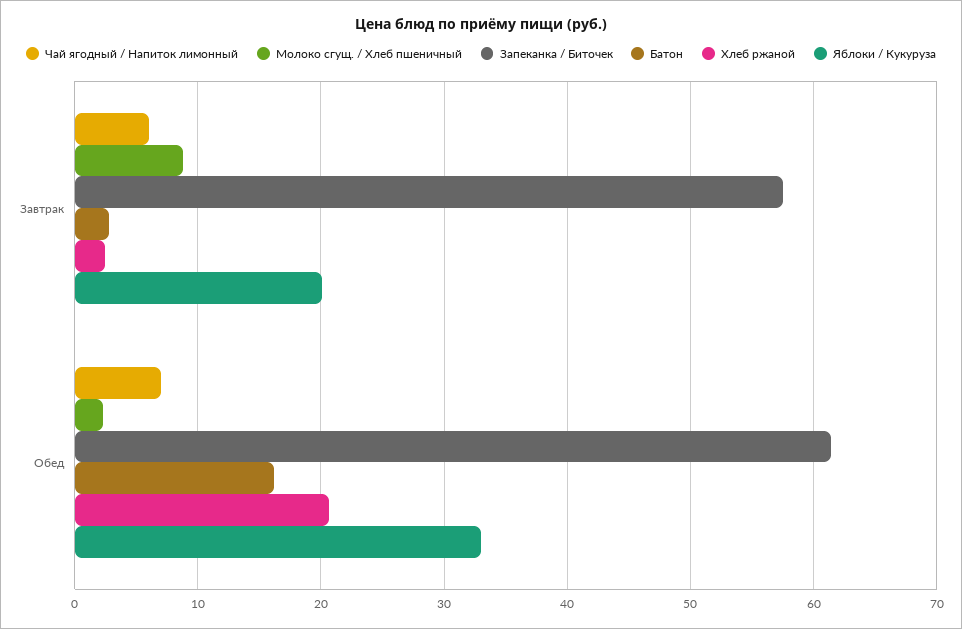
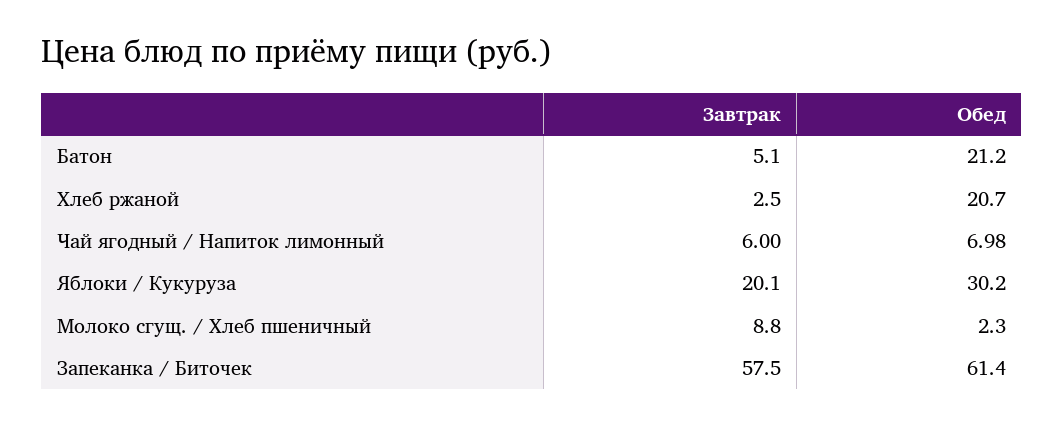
Батон, Завтрак: 3 -> 5.1
Батон, Обед: 16 -> 21.2
Яблоки / Кукуруза, Обед: 33 -> 30.2

